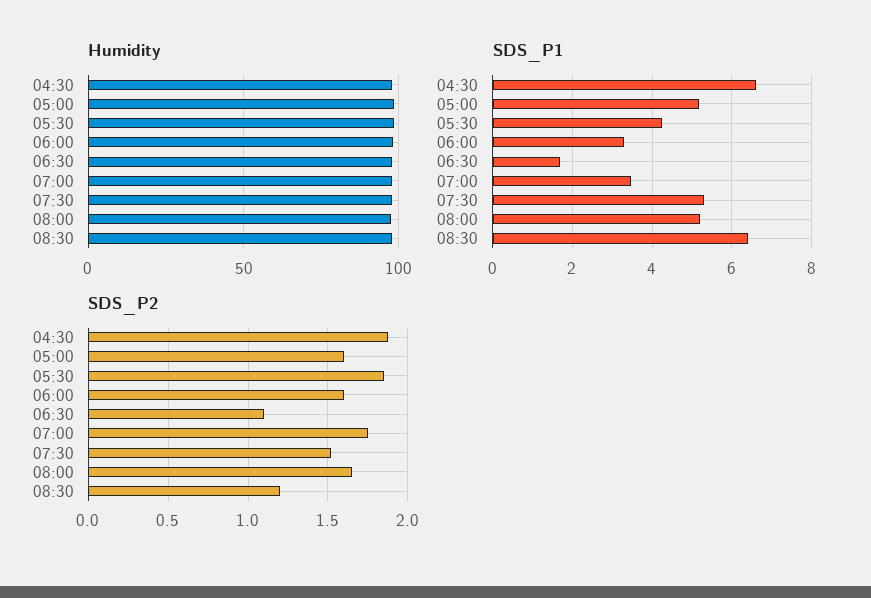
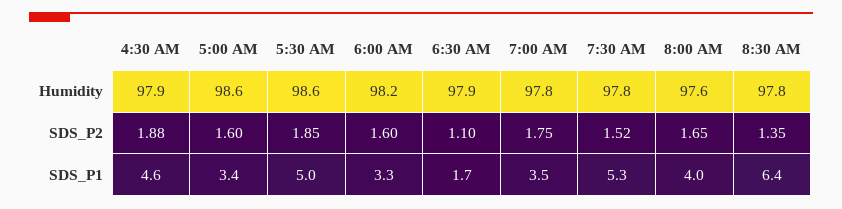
SDS_P1, 04:30: 6.6 -> 4.6
SDS_P1, 05:00: 5.2 -> 3.4
SDS_P1, 05:30: 4.2 -> 5
SDS_P1, 08:00: 5.2 -> 4
SDS_P2, 08:30: 1.2 -> 1.35

